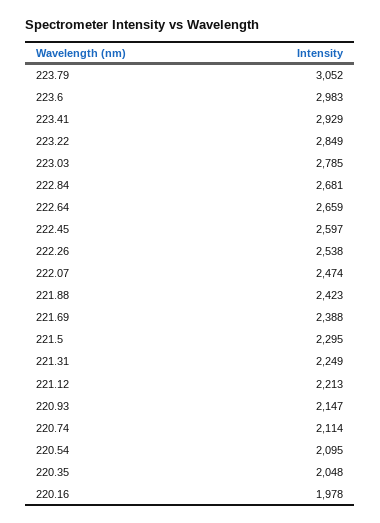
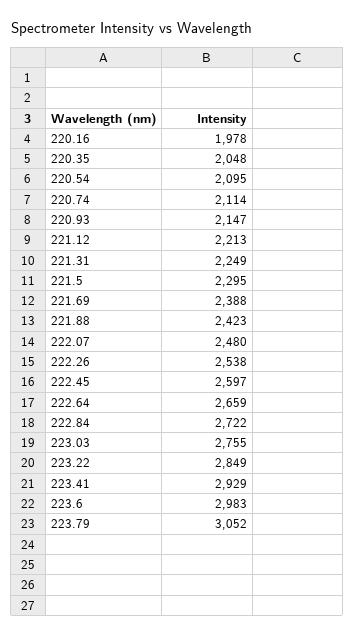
223.03: 2785 -> 2755
222.84: 2681 -> 2722
222.07: 2474 -> 2480

